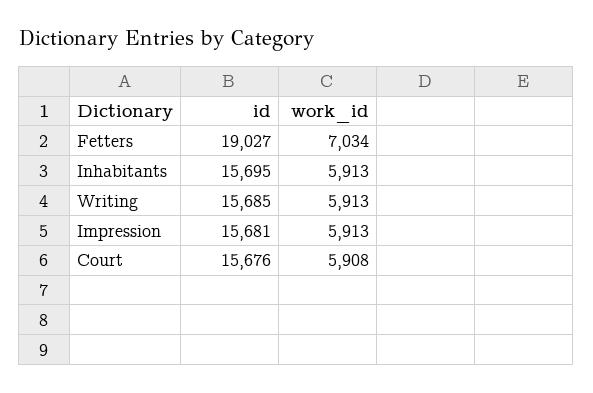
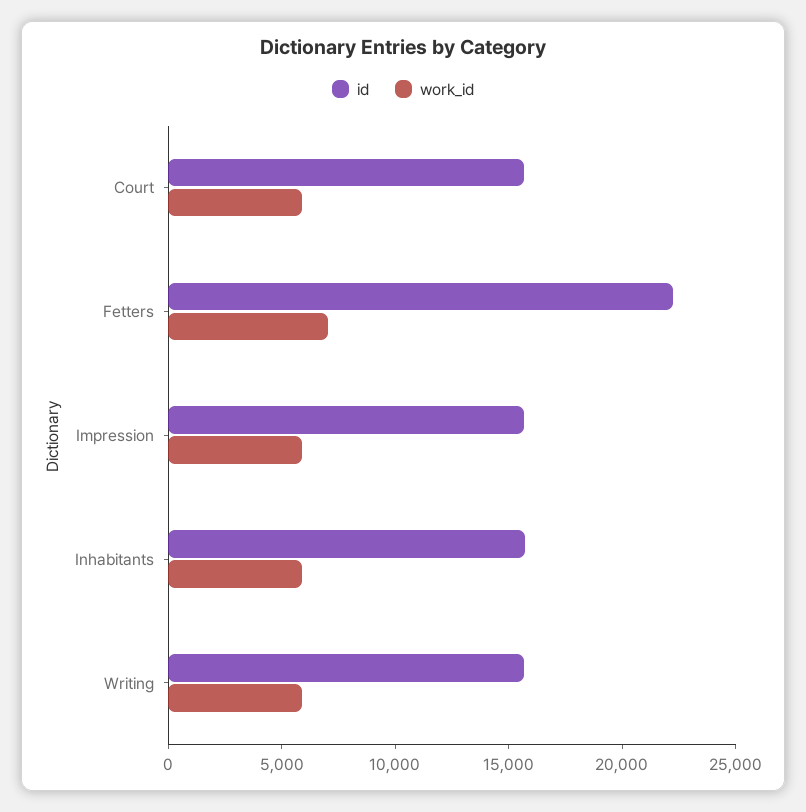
id, Fetters: 19027 -> 22000

